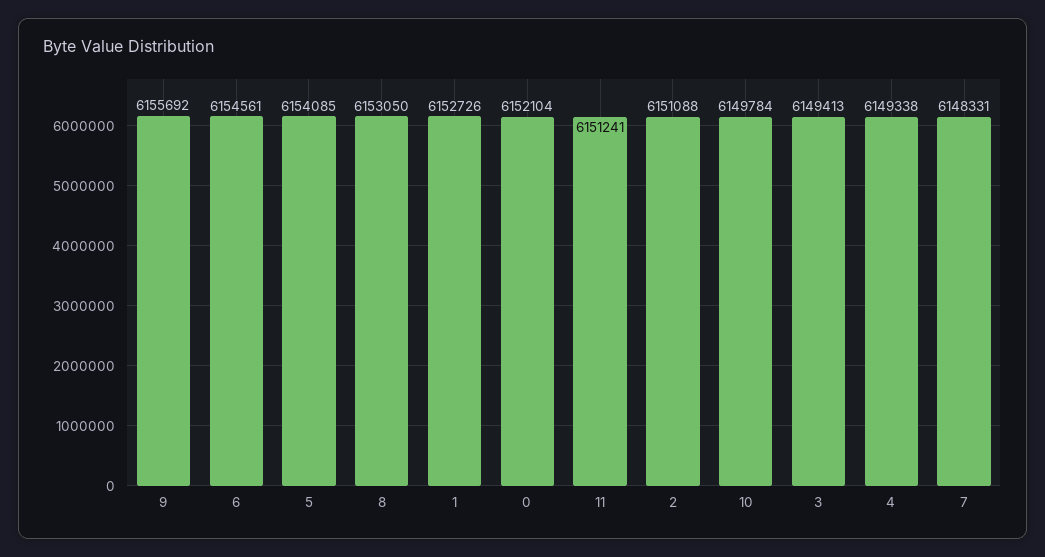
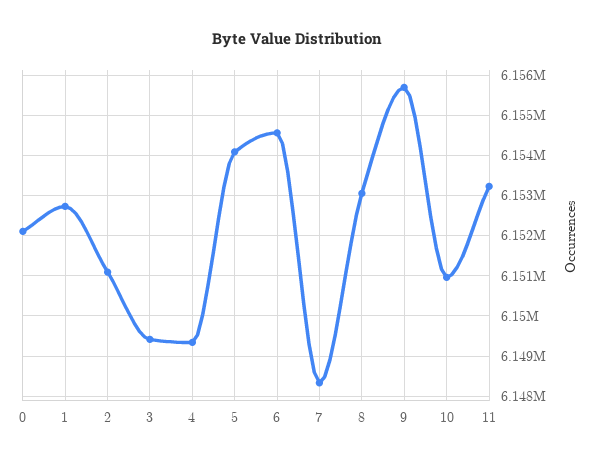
11: 6151241 -> 6153200
10: 6149784 -> 6151000

